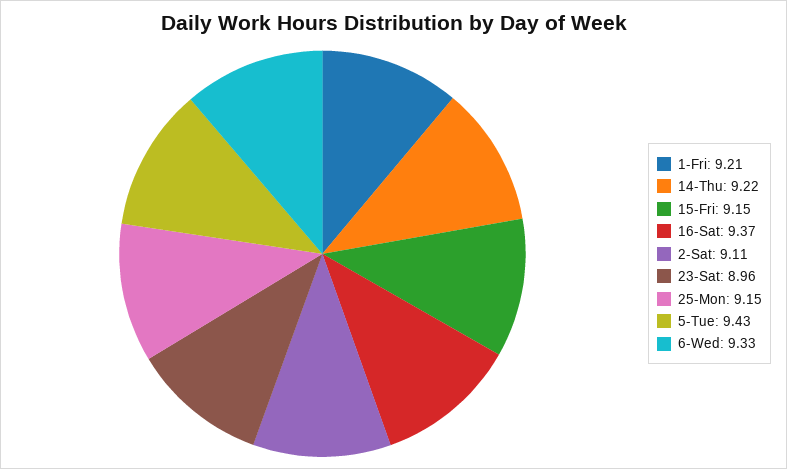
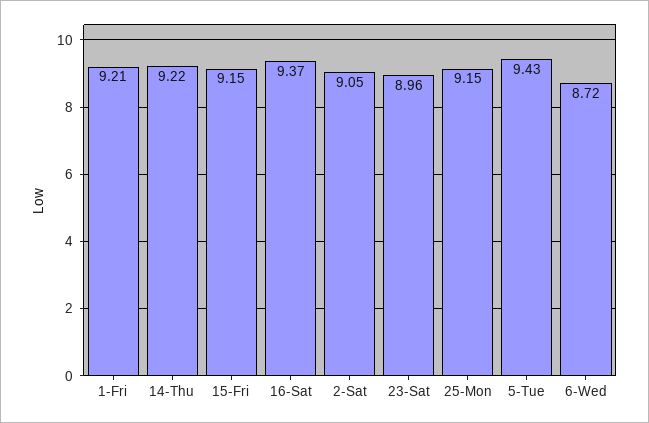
2-Sat: 9.11 -> 9.05
6-Wed: 9.33 -> 8.72

